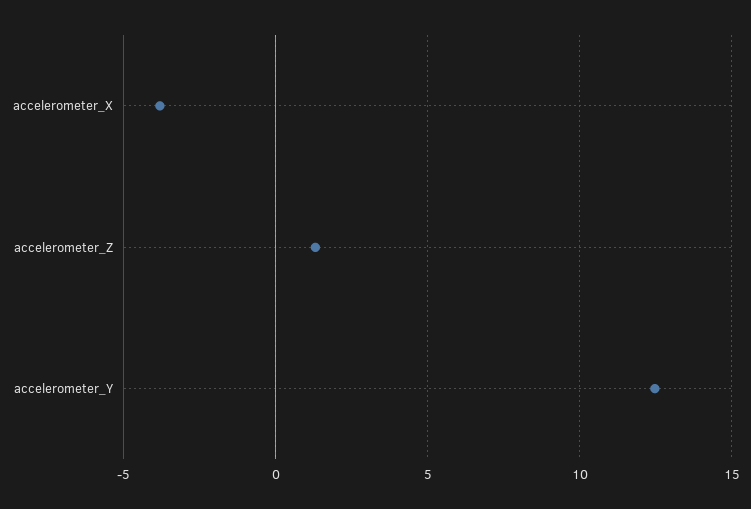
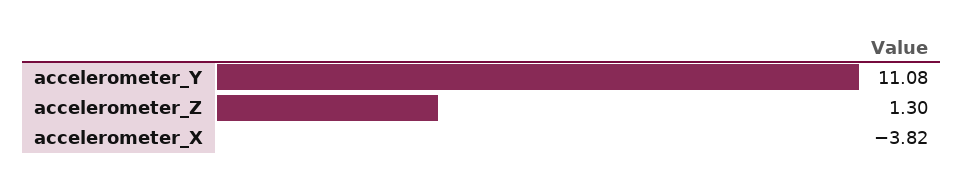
accelerometer_Y: 12.5 -> 11.08

